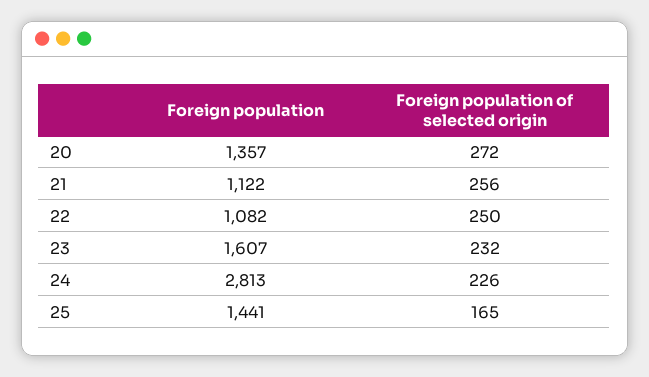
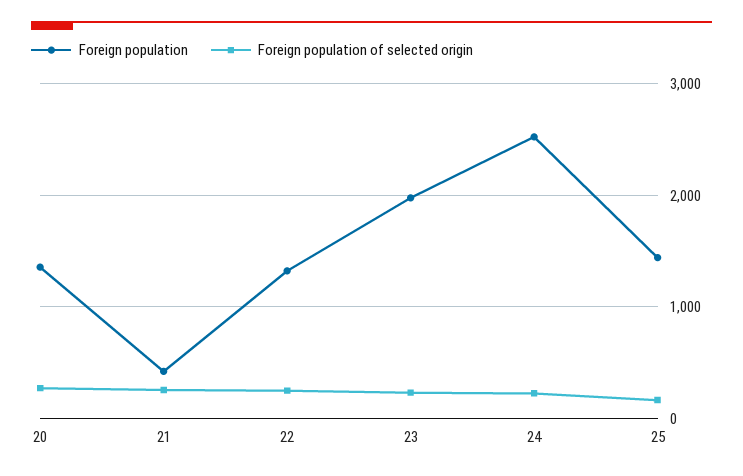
Foreign population, 21: 1122 -> 400
Foreign population, 22: 1082 -> 1300
Foreign population, 23: 1607 -> 2000
Foreign population, 24: 2813 -> 2500

